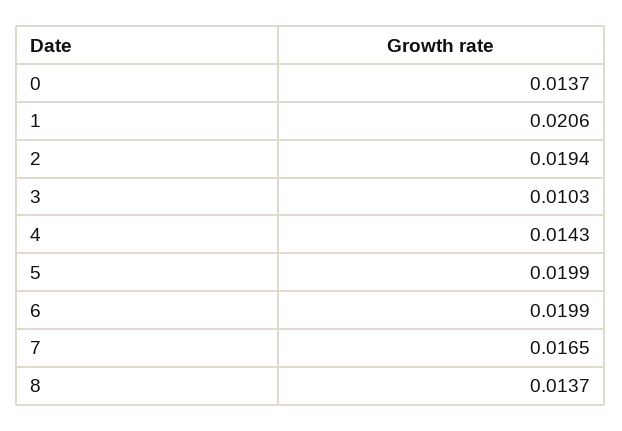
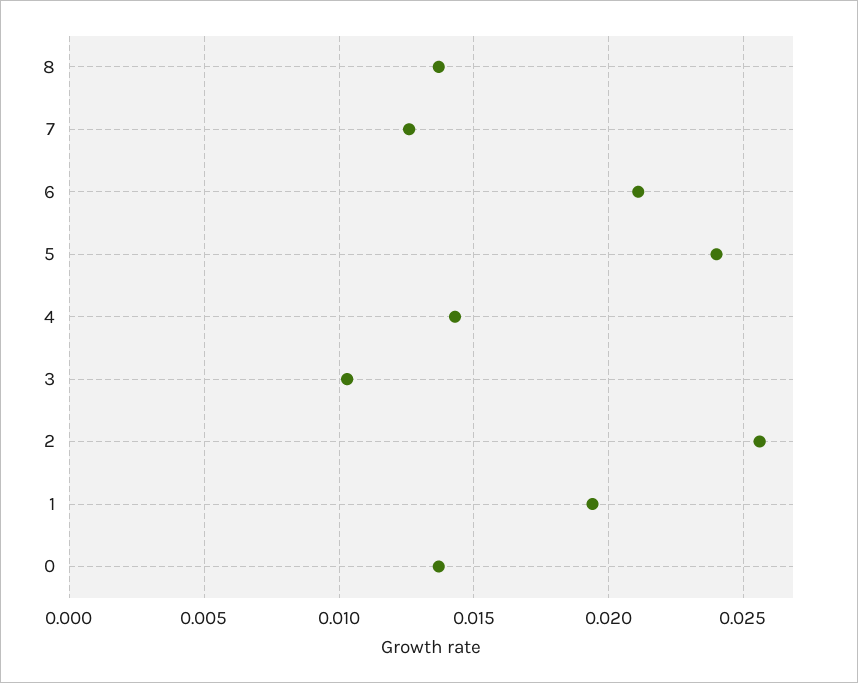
1: 0.0206 -> 0.0195
2: 0.0194 -> 0.0255
5: 0.0199 -> 0.024
6: 0.0199 -> 0.021
7: 0.0165 -> 0.0125

